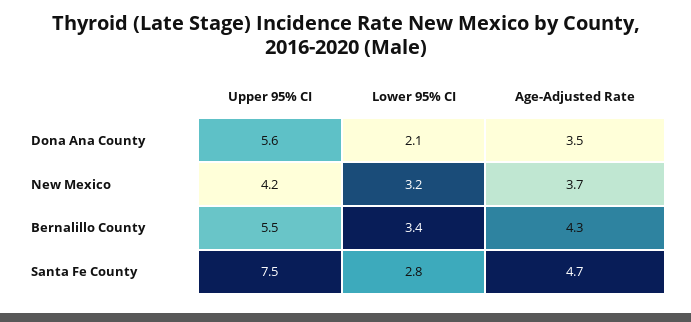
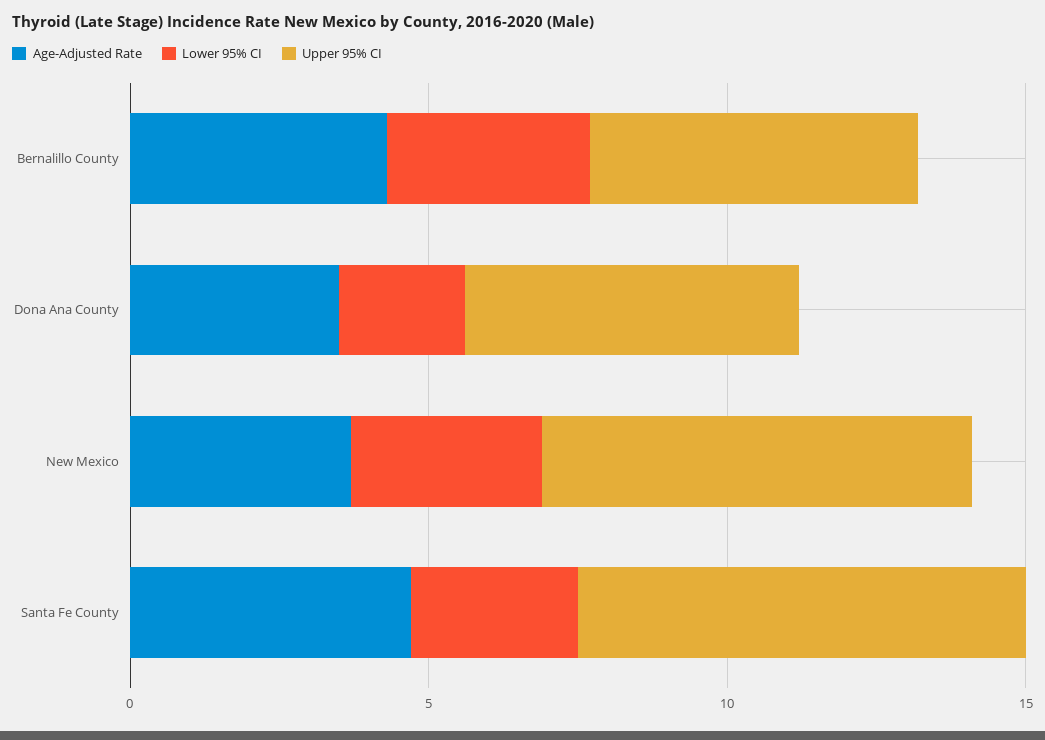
Upper 95% CI, New Mexico: 4.2 -> 7

